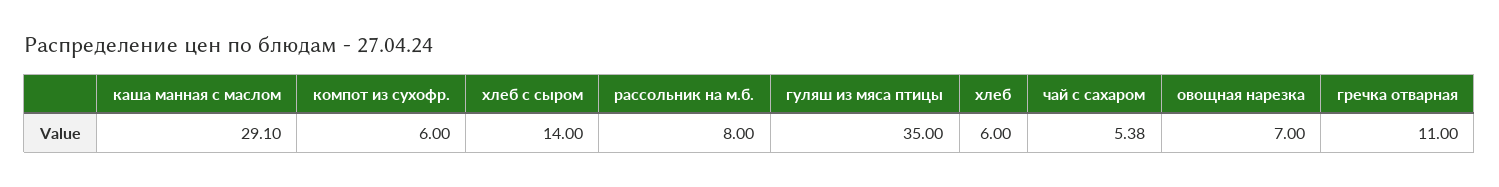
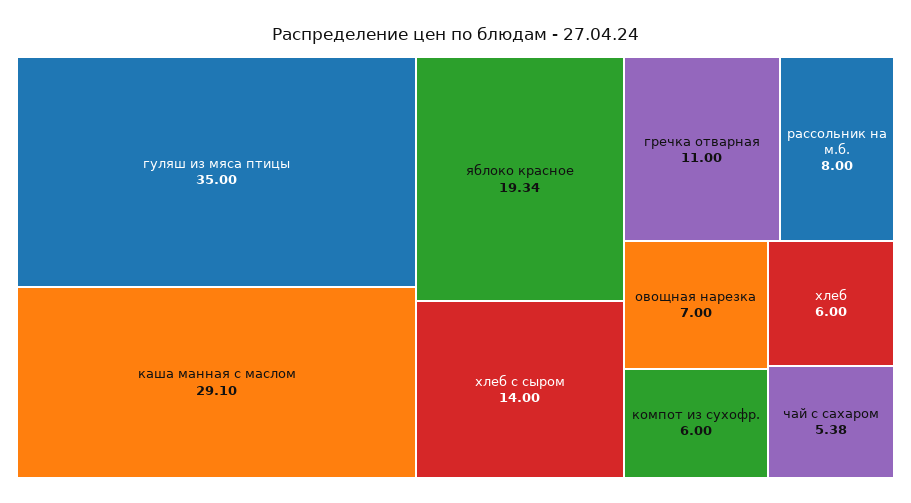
яблоко красное: none -> 19.34

